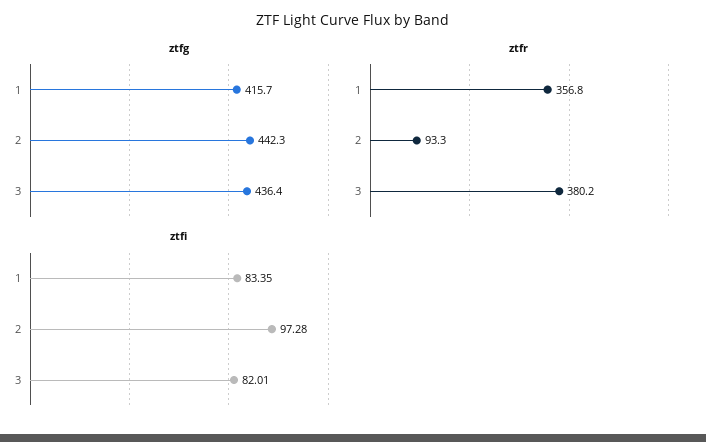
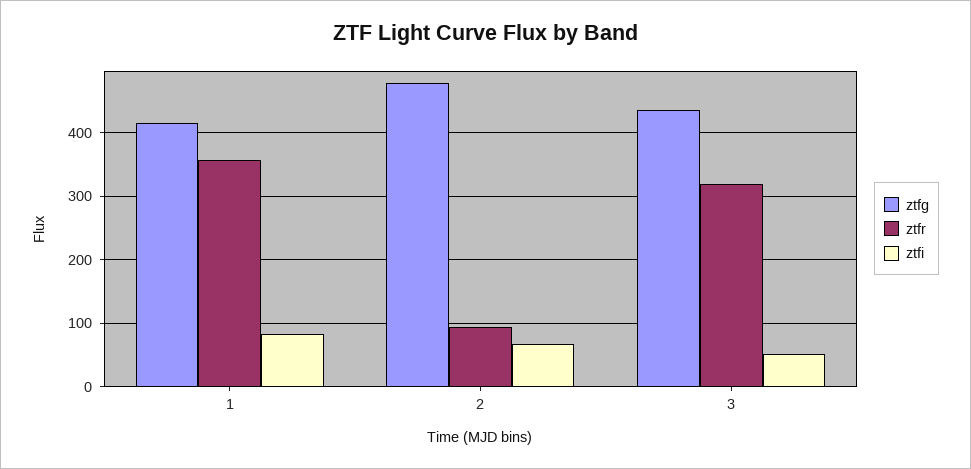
ztfg, 2: 442.3 -> 480
ztfr, 3: 380.2 -> 320
ztfi, 2: 97.28 -> 70
ztfi, 3: 82.01 -> 50

